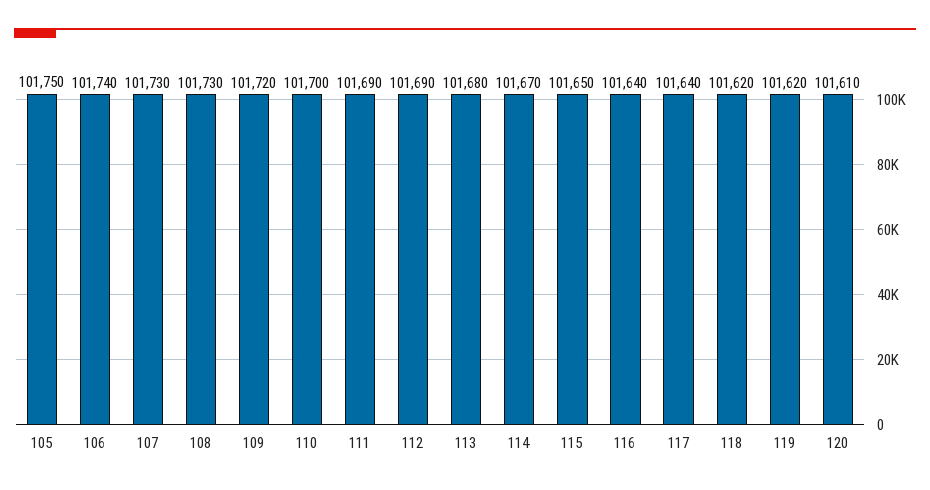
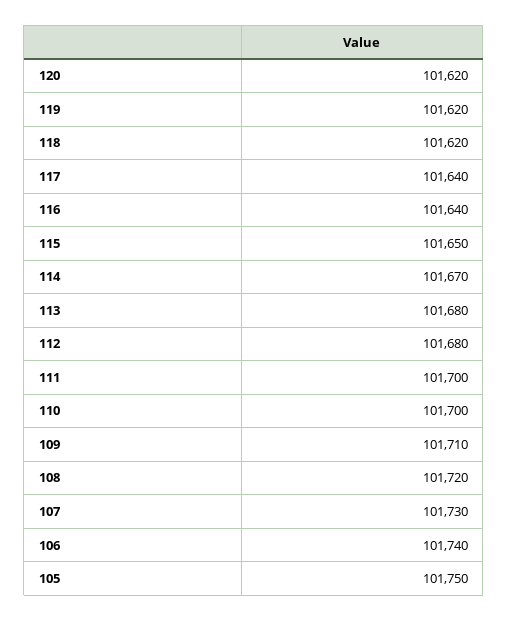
108: 101730 -> 101720
109: 101720 -> 101710
111: 101690 -> 101700
112: 101690 -> 101680
120: 101610 -> 101620

